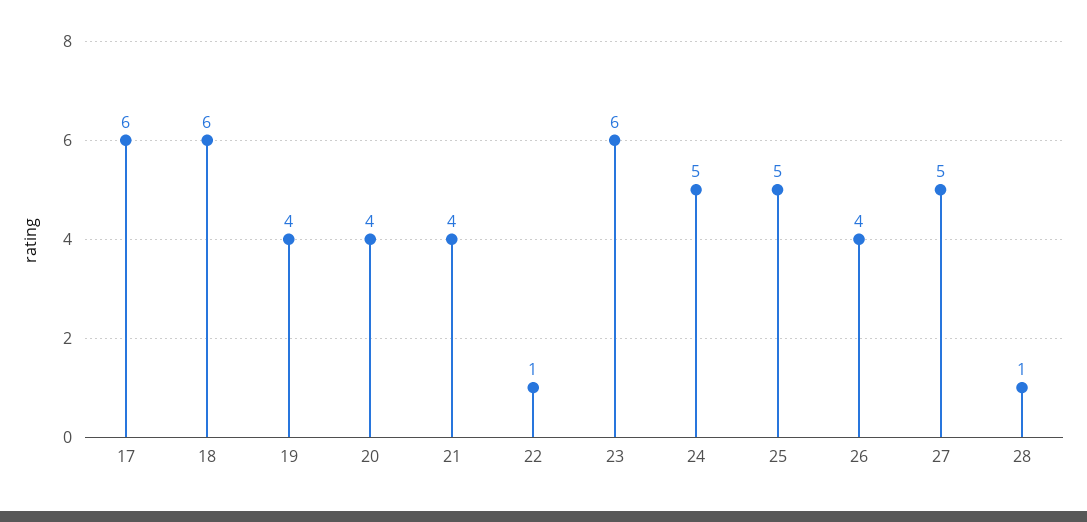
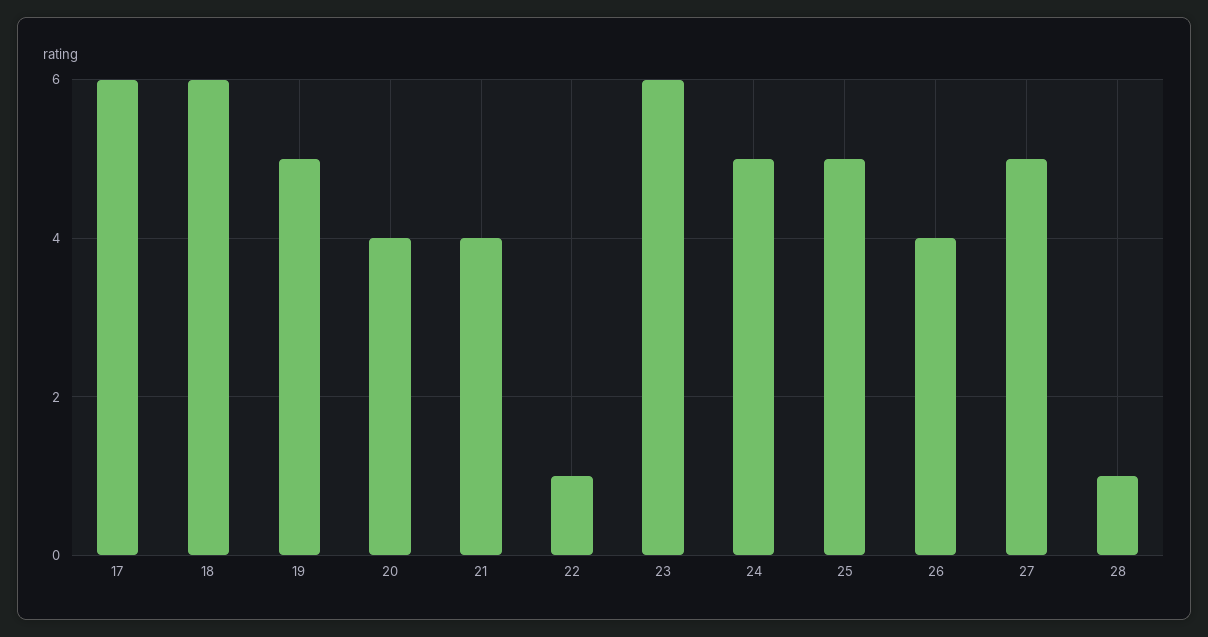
19: 4 -> 5

